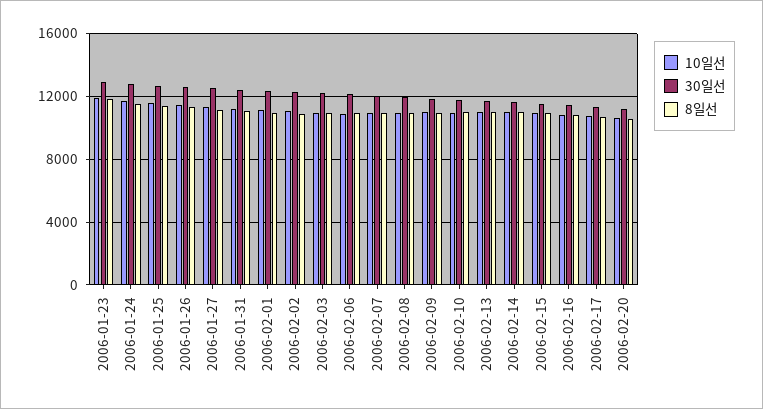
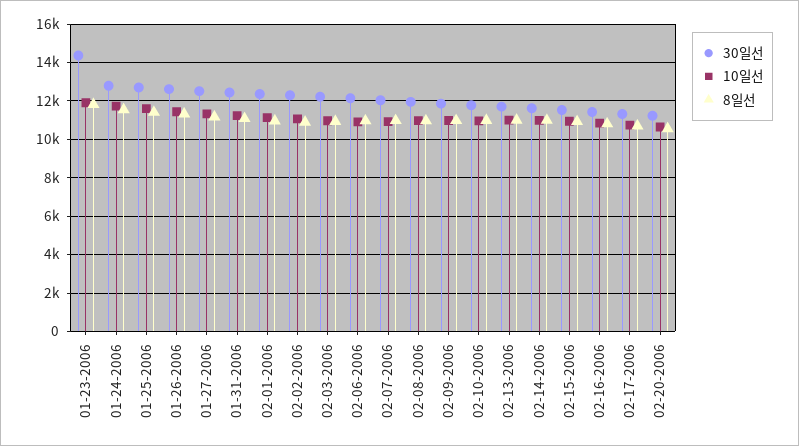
30일선, 2006-01-23: 13000 -> 14500

